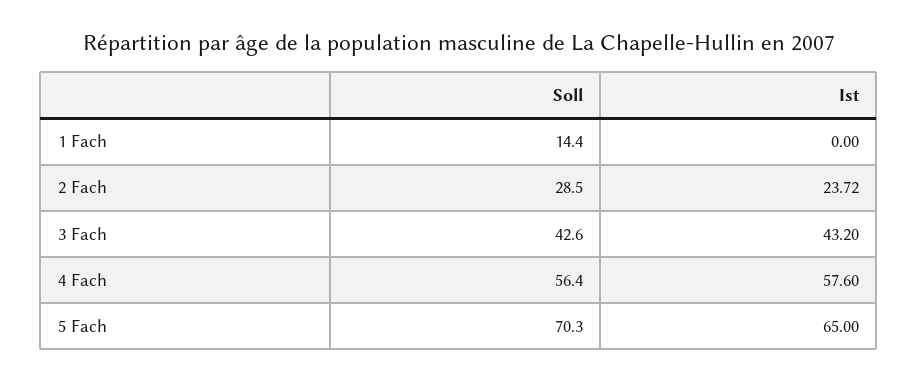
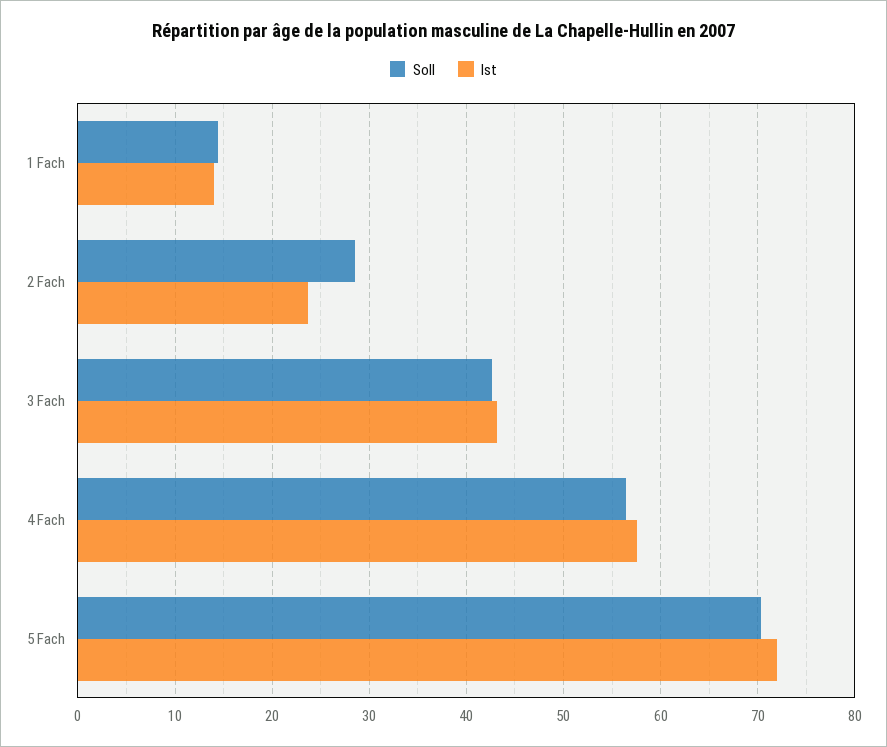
Ist, 1 Fach: 0 -> 14
Ist, 5 Fach: 65 -> 72

